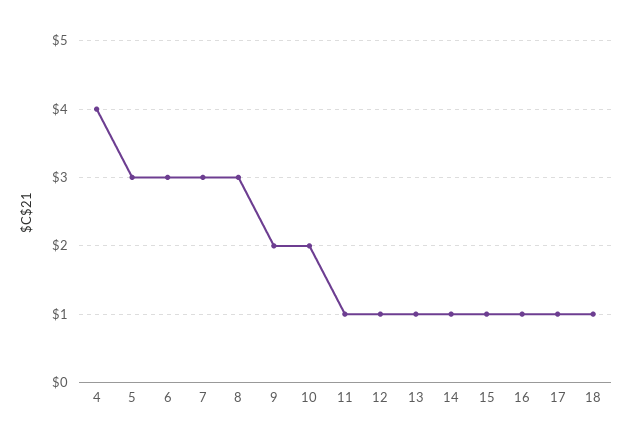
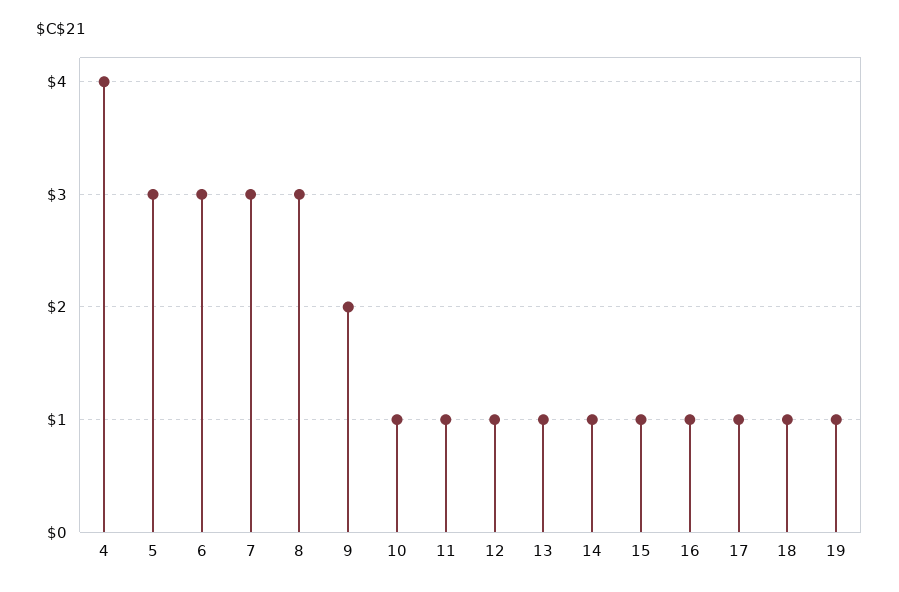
10: 2 -> 1
19: none -> 1

